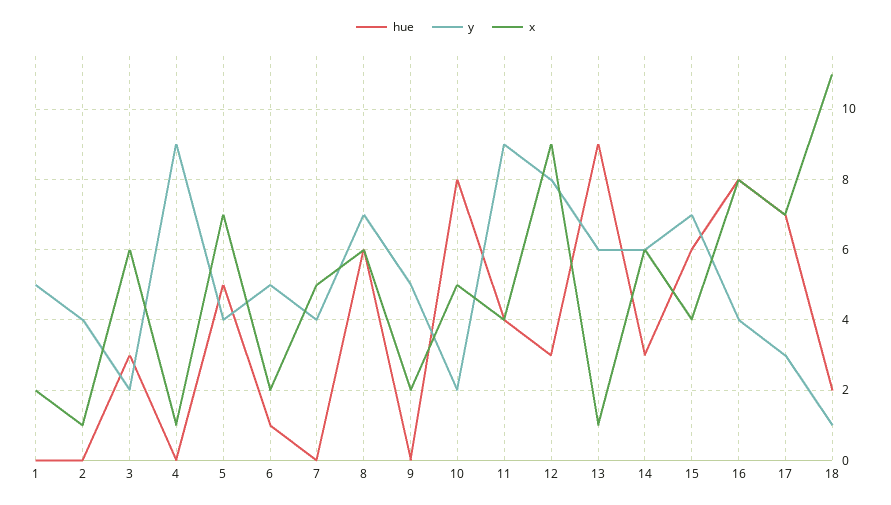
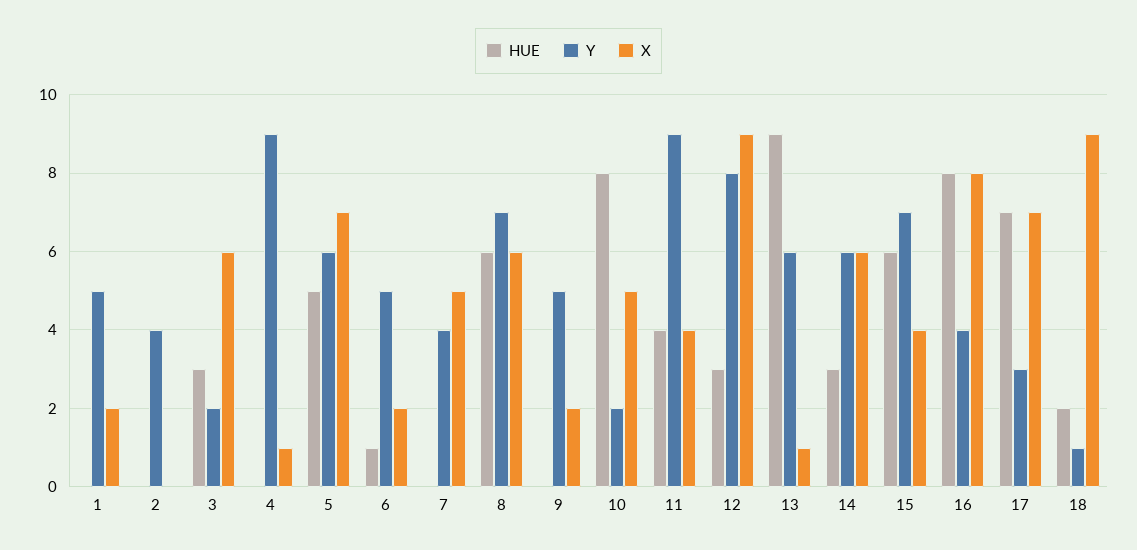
x, 2: 1 -> 0
y, 5: 4 -> 6
x, 18: 11 -> 9

